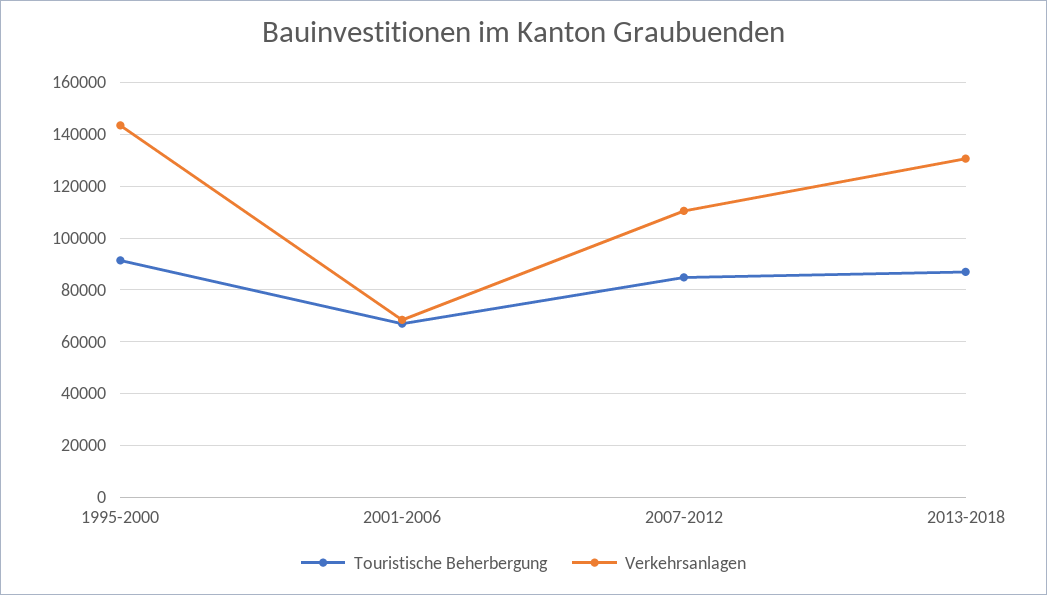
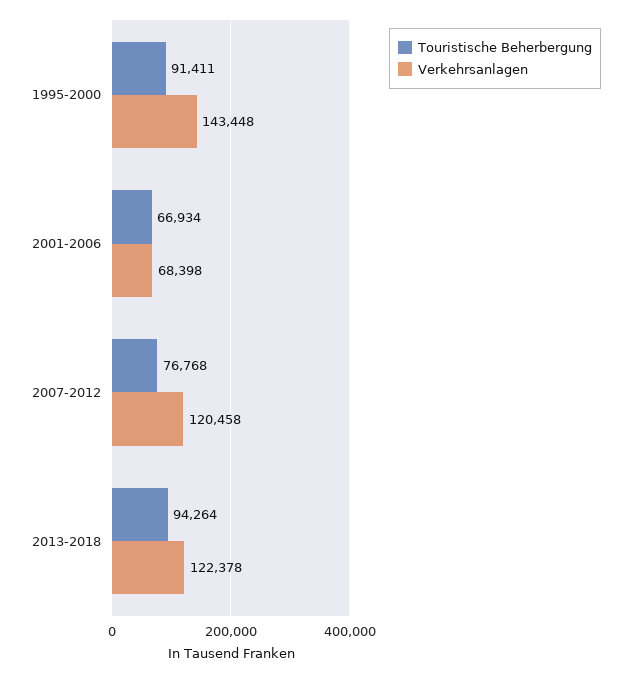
Touristische Beherbergung, 2007-2012: 85000 -> 76768
Verkehrsanlagen, 2007-2012: 110000 -> 120458
Touristische Beherbergung, 2013-2018: 87500 -> 94264
Verkehrsanlagen, 2013-2018: 130000 -> 122378

